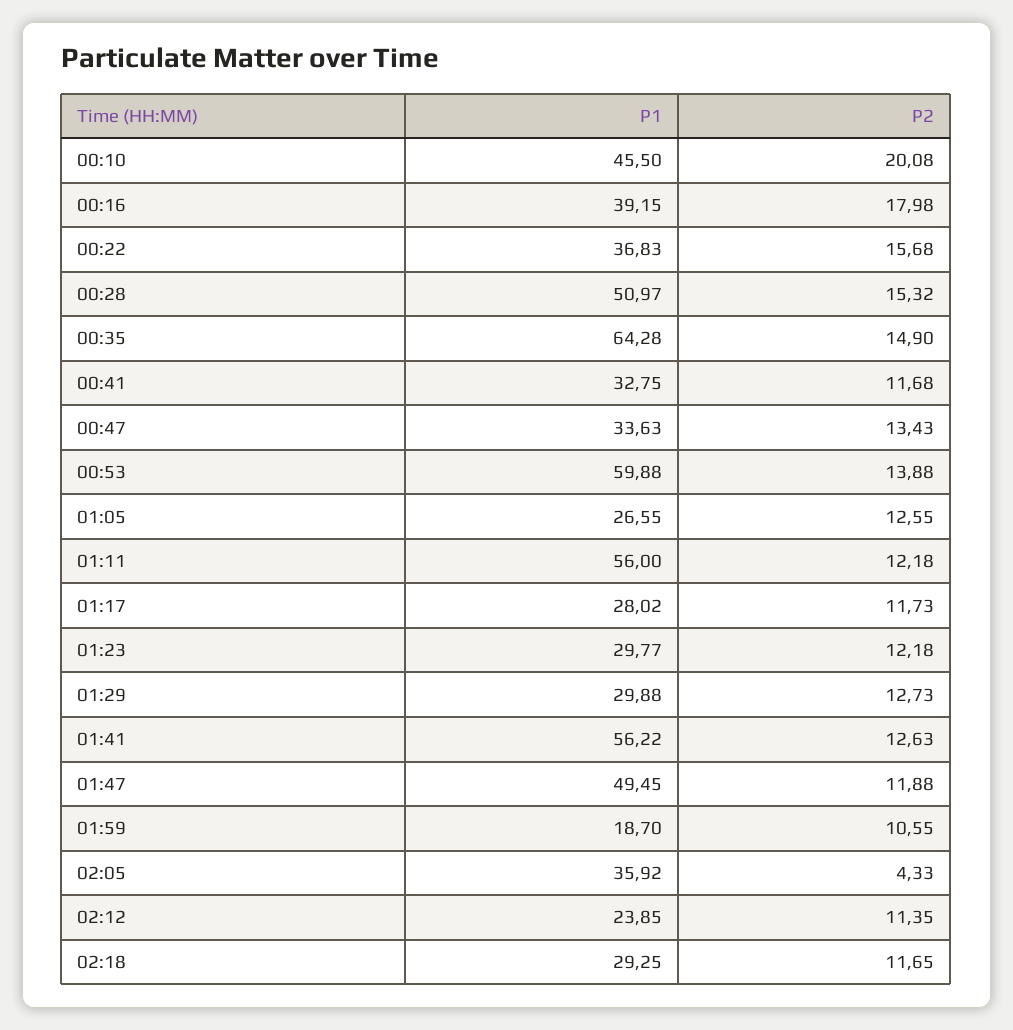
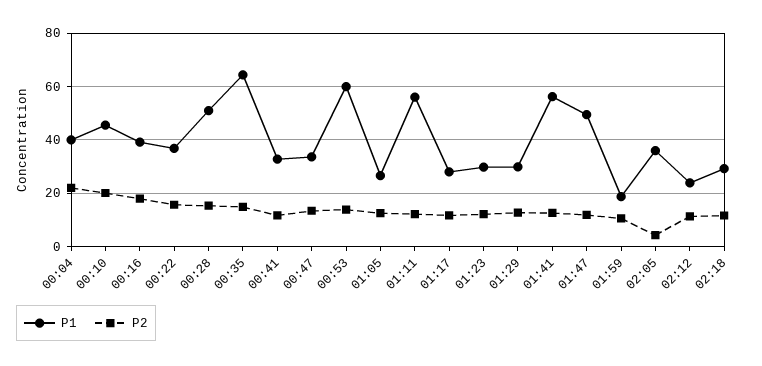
P1, 00:04: none -> 40
P2, 00:04: none -> 22.5

